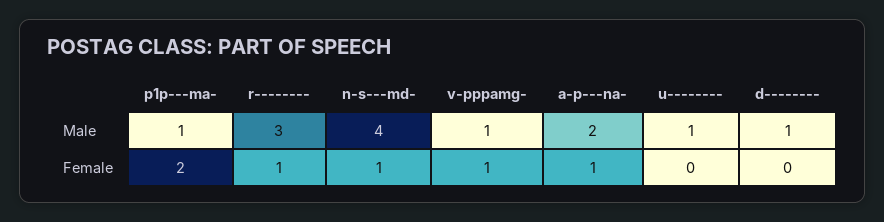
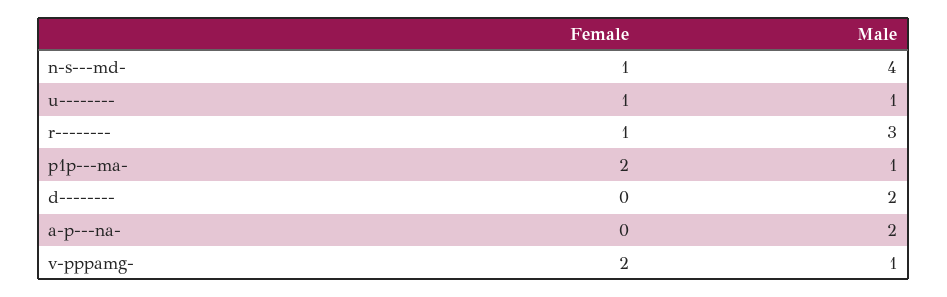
d--------, Male: 1 -> 2
v-pppamg-, Female: 1 -> 2
a-p---na-, Female: 1 -> 0
u--------, Female: 0 -> 1

